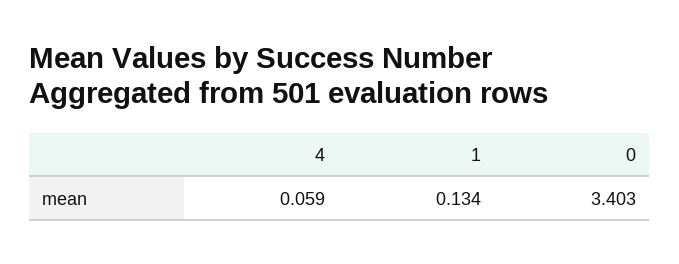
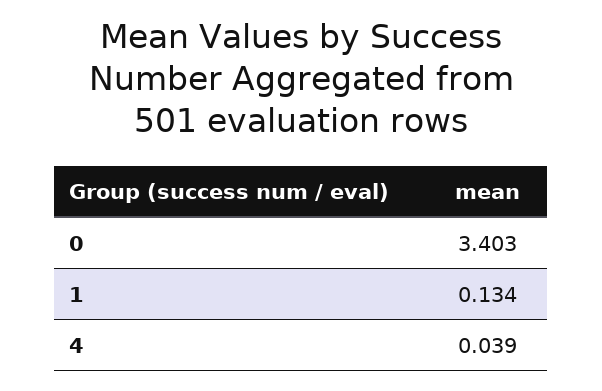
4: 0.059 -> 0.039

